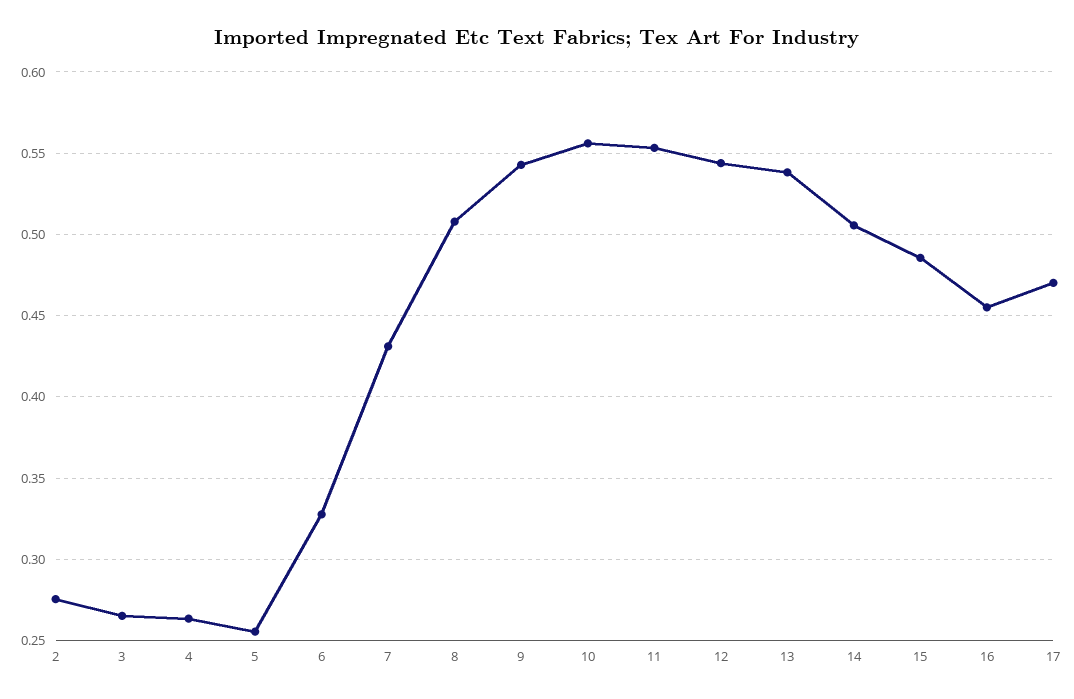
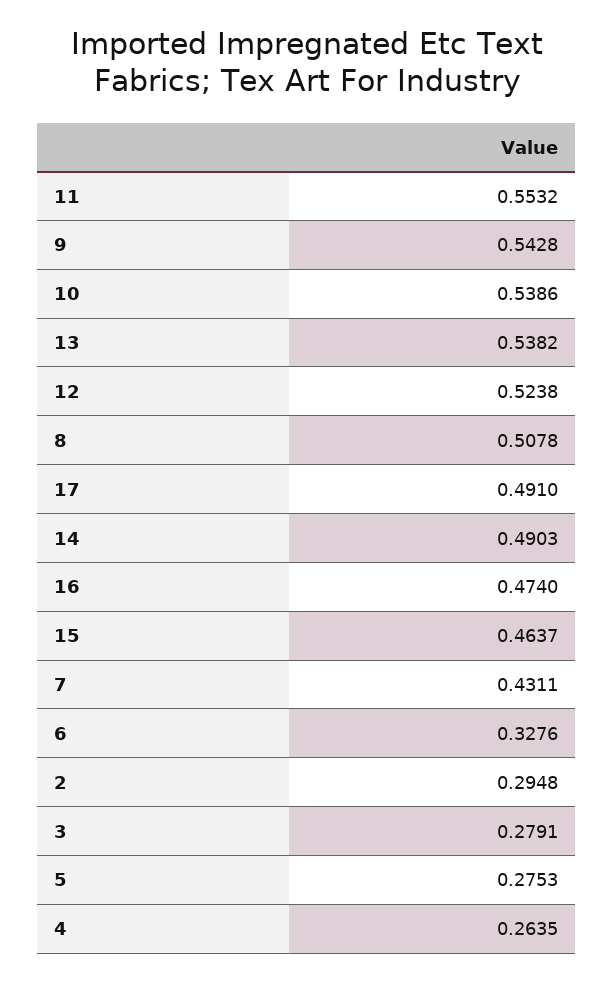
2: 0.275 -> 0.2948
3: 0.265 -> 0.2791
5: 0.255 -> 0.2753
10: 0.555 -> 0.5386
12: 0.545 -> 0.5238
14: 0.505 -> 0.4903
15: 0.485 -> 0.4637
16: 0.455 -> 0.474
17: 0.47 -> 0.491

